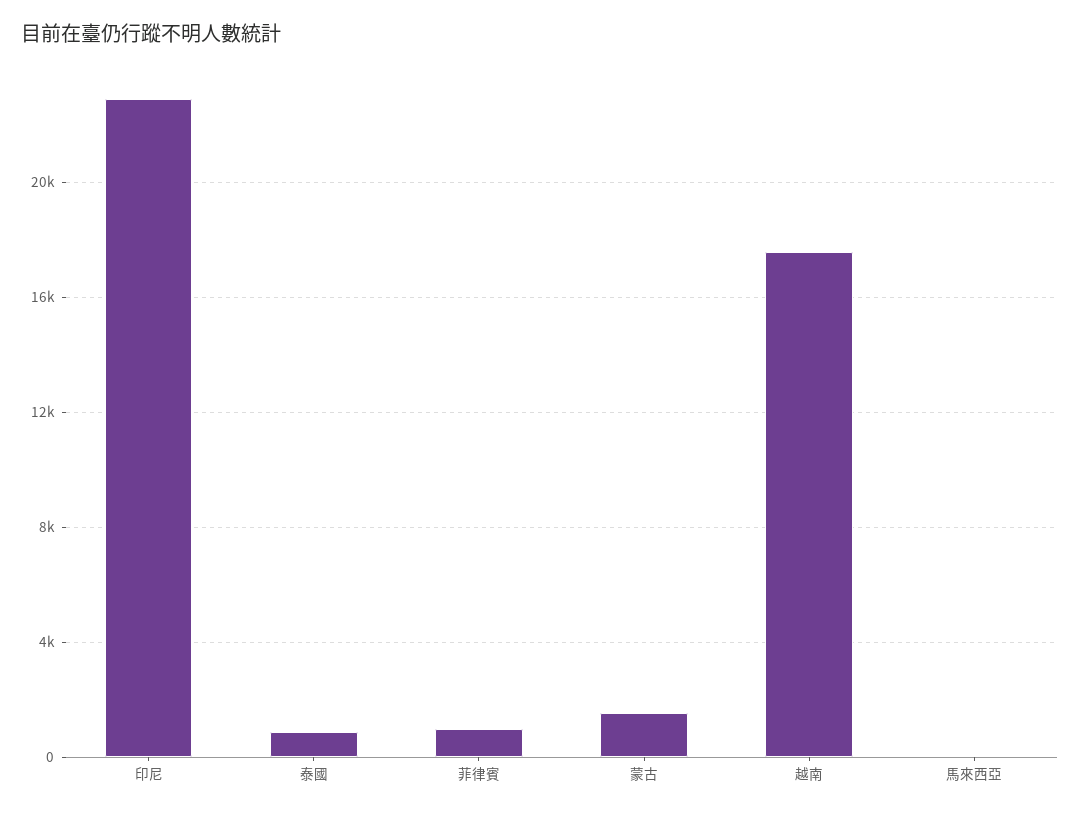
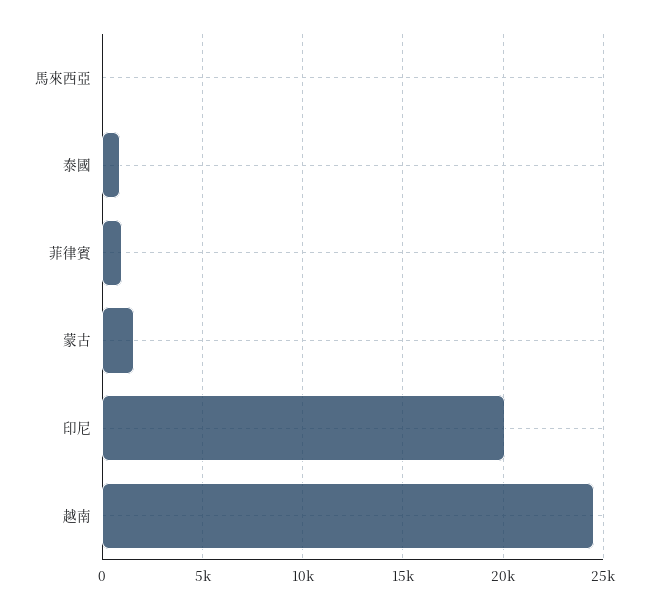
印尼: 23000 -> 20000
越南: 17500 -> 24500

